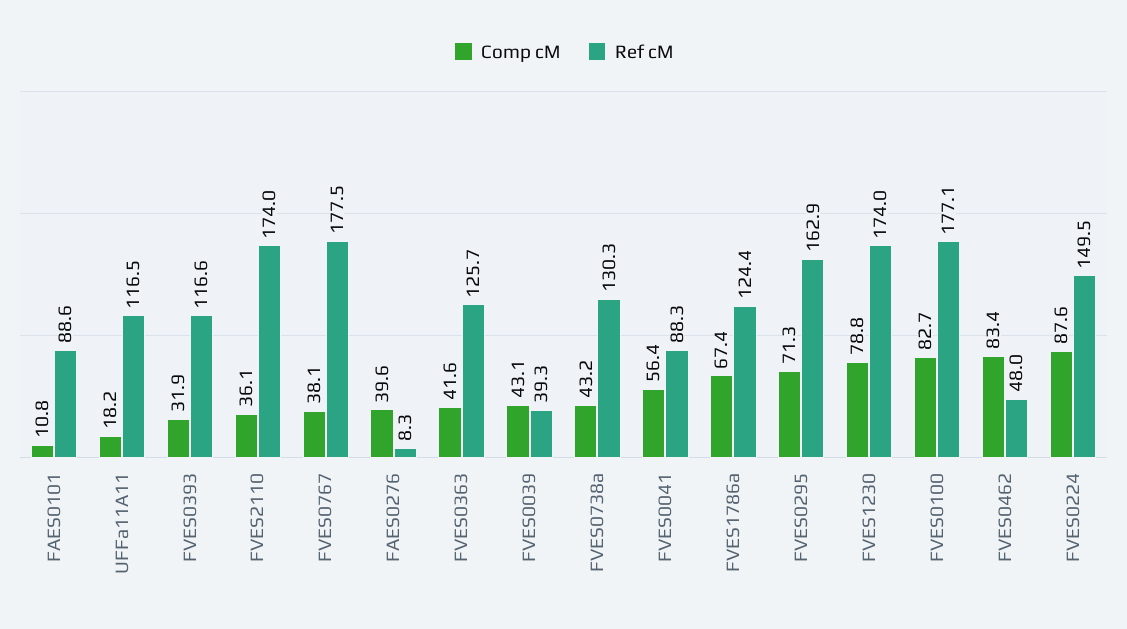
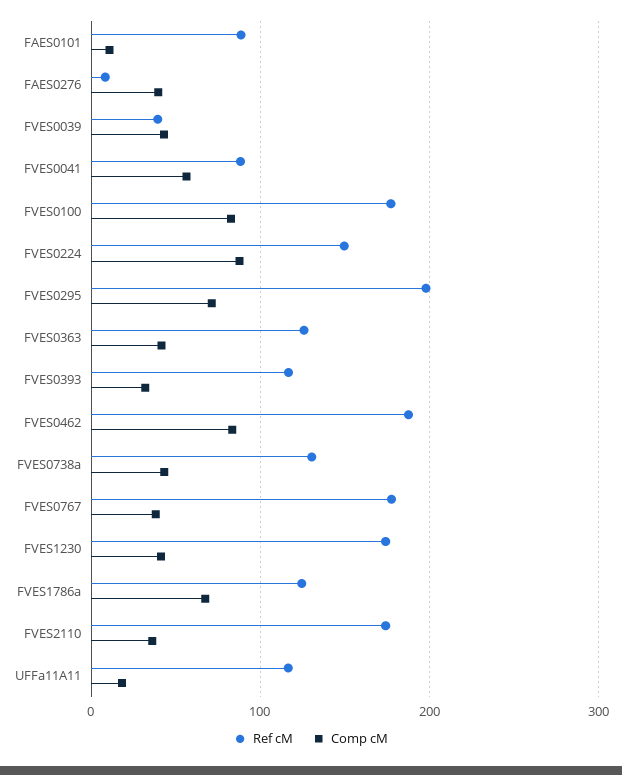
Ref cM, FVES0295: 162.9 -> 200
Comp cM, FVES1230: 78.8 -> 40
Ref cM, FVES0462: 48 -> 190

